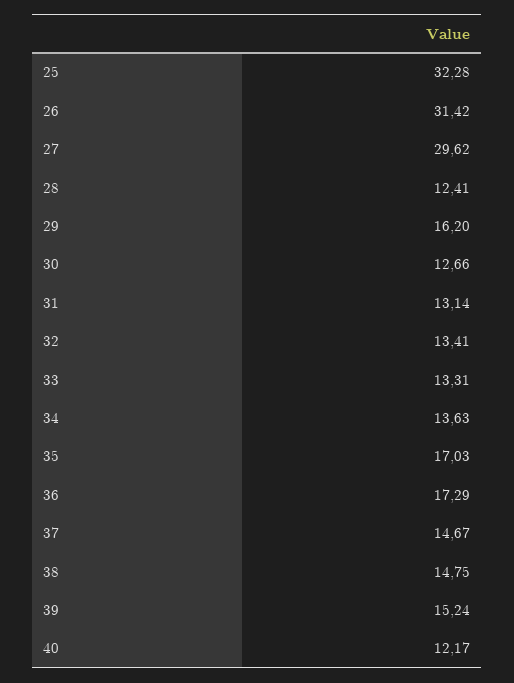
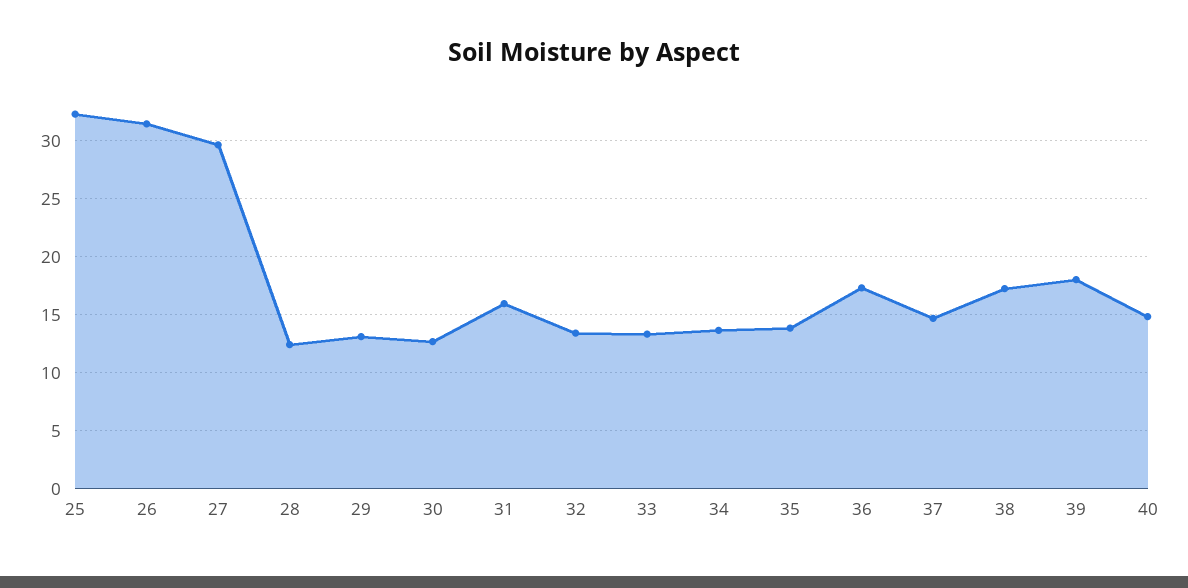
29: 16.2 -> 13
31: 13.14 -> 16
35: 17.03 -> 14
38: 14.75 -> 17
39: 15.24 -> 18
40: 12.17 -> 15

